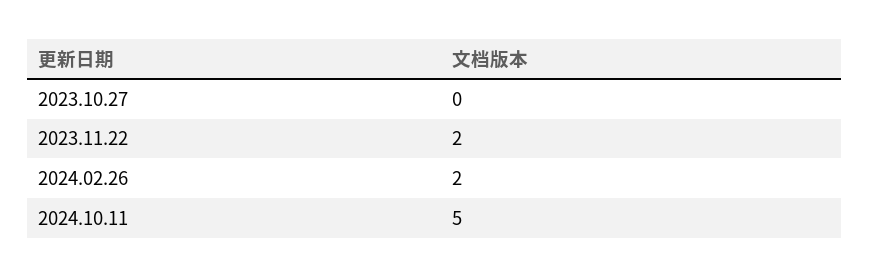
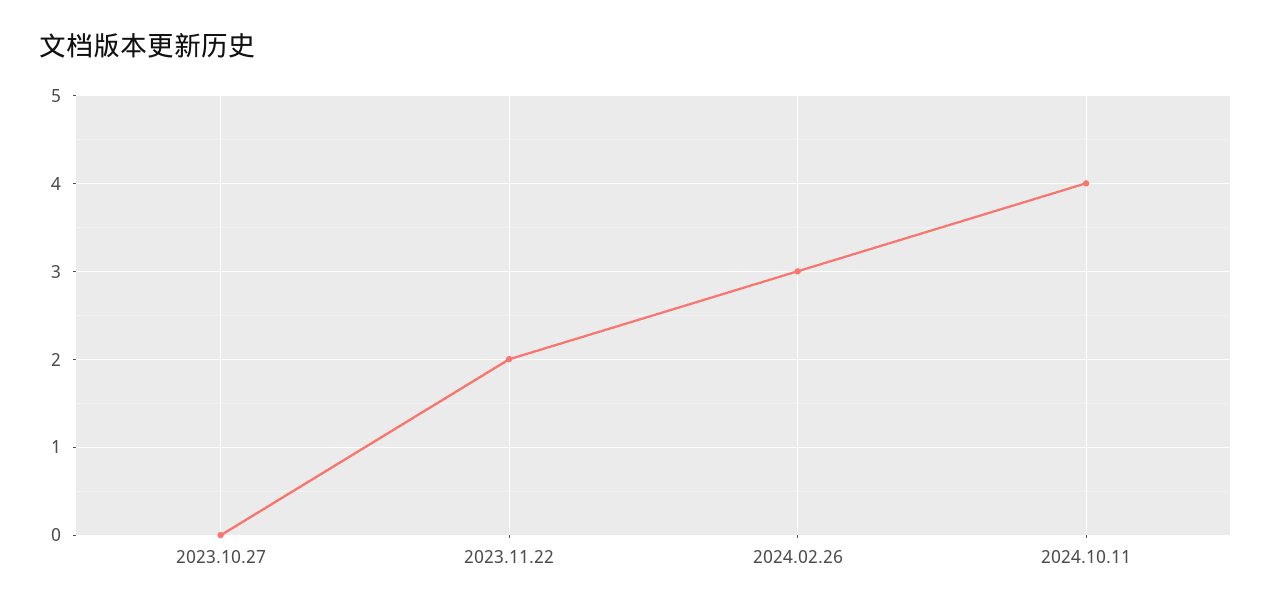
2024.02.26: 2 -> 3
2024.10.11: 5 -> 4

